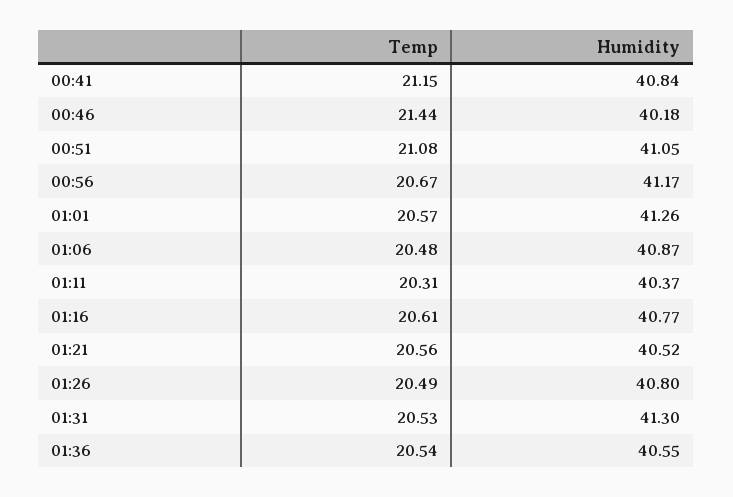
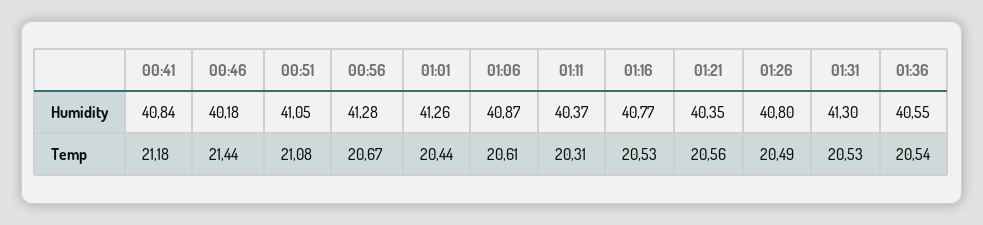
Temp, 00:41: 21.15 -> 21.18
Humidity, 00:56: 41.17 -> 41.28
Temp, 01:01: 20.57 -> 20.44
Temp, 01:06: 20.48 -> 20.61
Temp, 01:16: 20.61 -> 20.53
Humidity, 01:21: 40.52 -> 40.35

